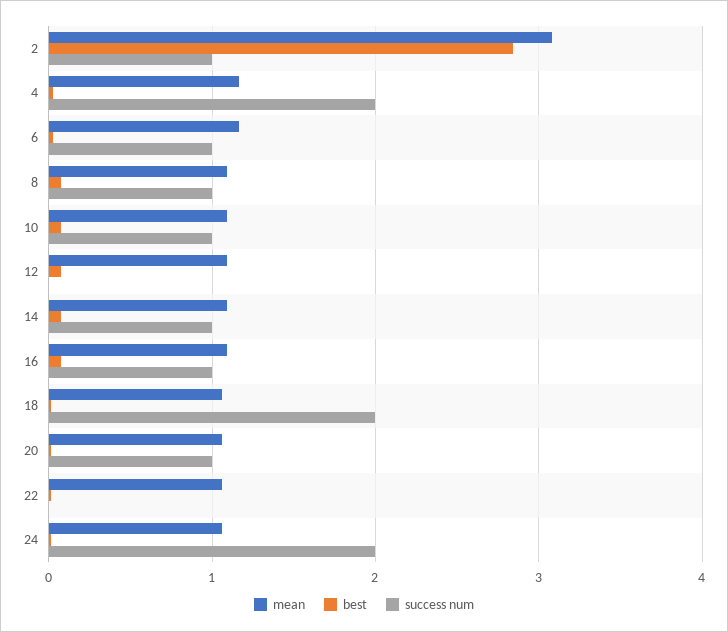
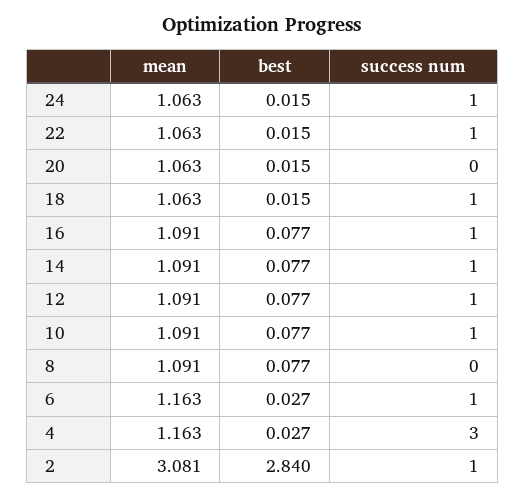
success num, 4: 2 -> 3
success num, 8: 1 -> 0
success num, 12: 0 -> 1
success num, 18: 2 -> 1
success num, 20: 1 -> 0
success num, 22: 0 -> 1
success num, 24: 2 -> 1

